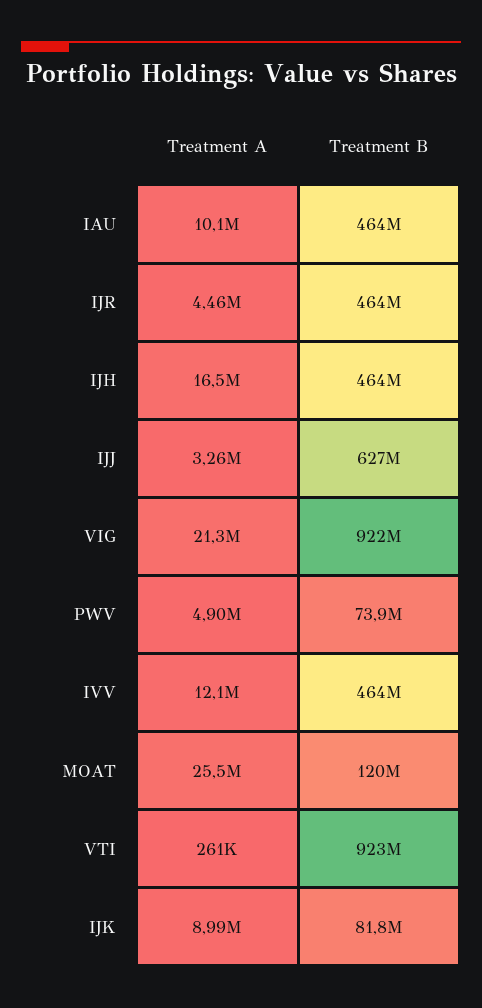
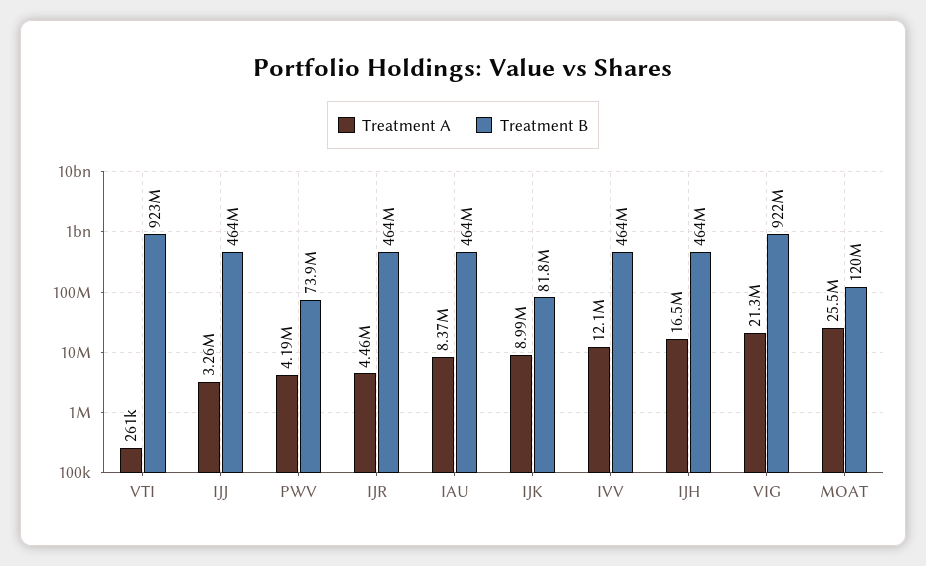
Treatment A, IAU: 10100000 -> 8370000
Treatment B, IJJ: 627000000 -> 464000000
Treatment A, PWV: 4900000 -> 4190000

